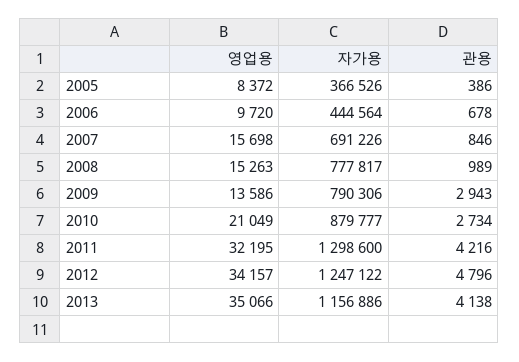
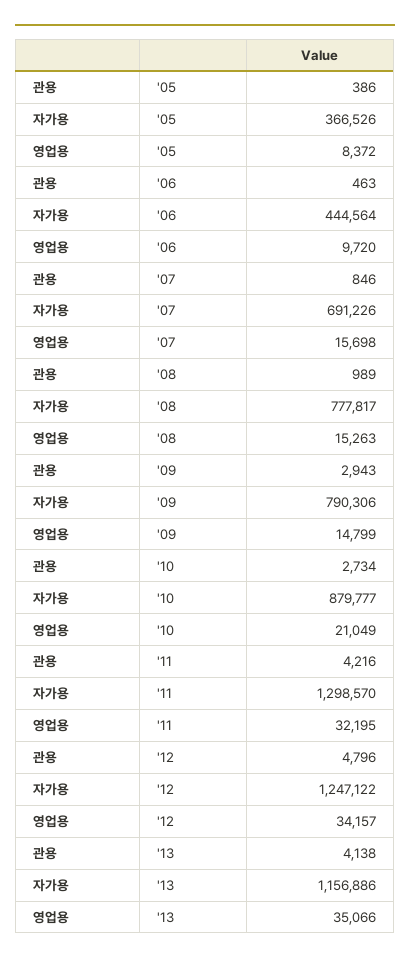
관용, 2006: 678 -> 463
영업용, 2009: 13586 -> 14799
자가용, 2011: 1298600 -> 1298570

